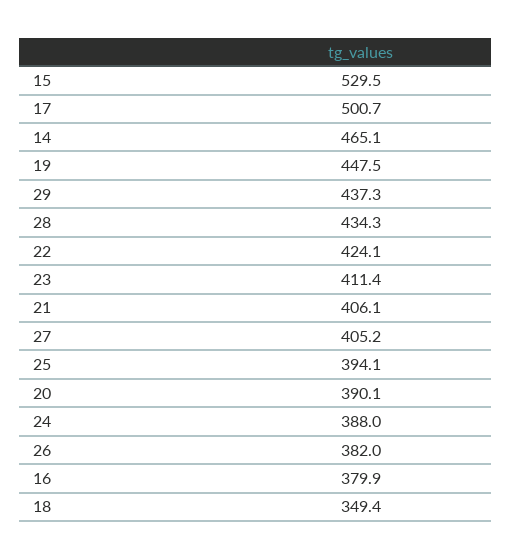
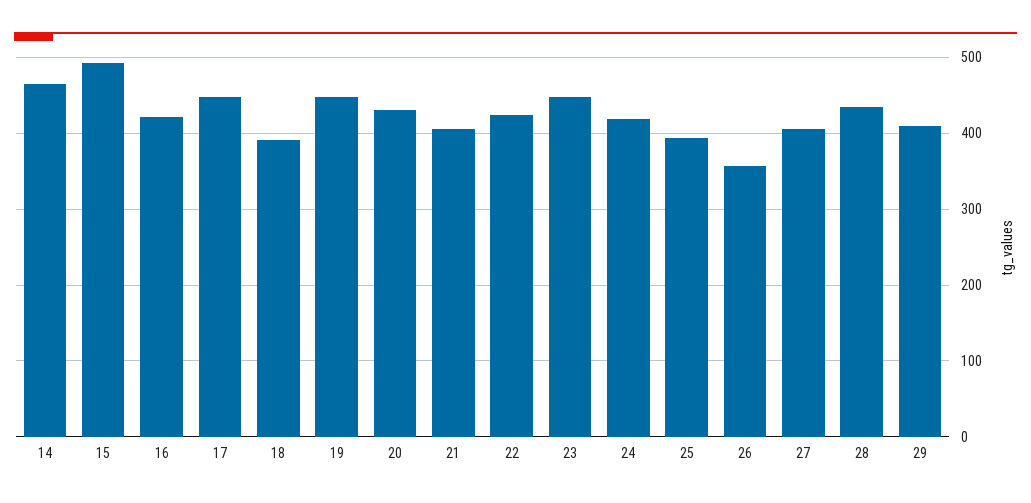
15: 529.5 -> 490
17: 500.7 -> 450
29: 437.3 -> 410
23: 411.4 -> 450
20: 390.1 -> 430
24: 388 -> 420
26: 382 -> 360
16: 379.9 -> 420
18: 349.4 -> 390

